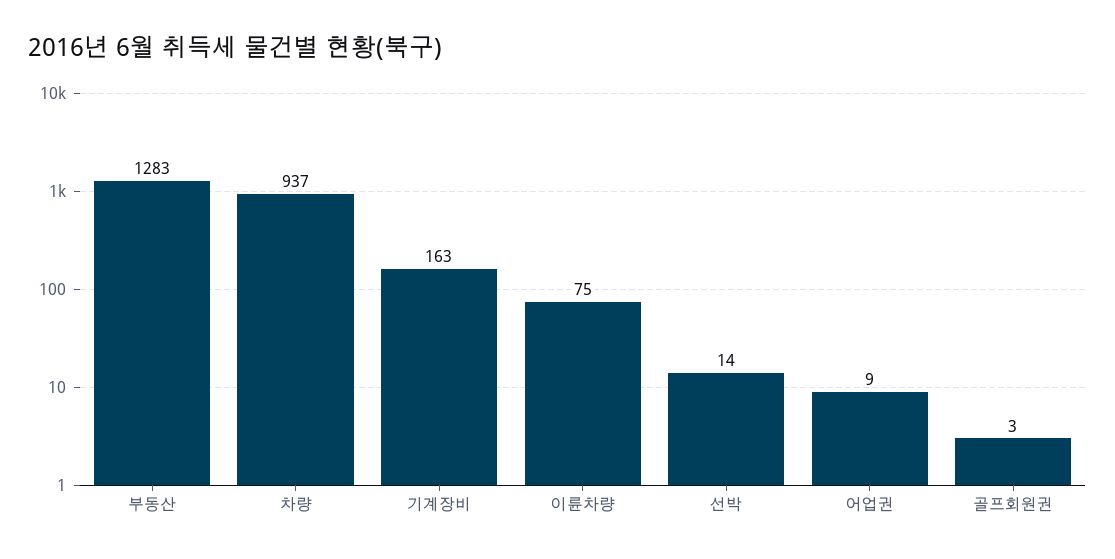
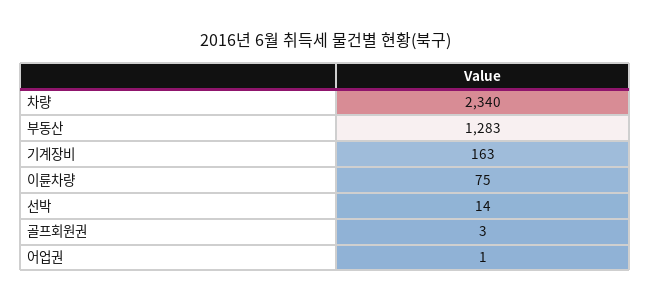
차량: 937 -> 2340
어업권: 9 -> 1

